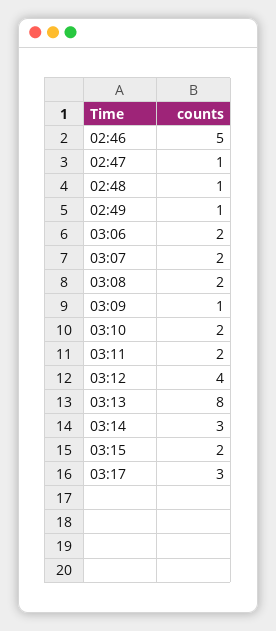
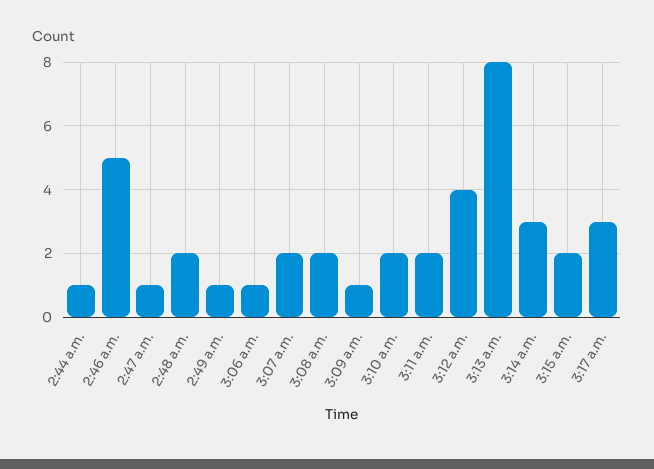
02:48: 1 -> 2
03:06: 2 -> 1
2:44 a.m.: none -> 1

